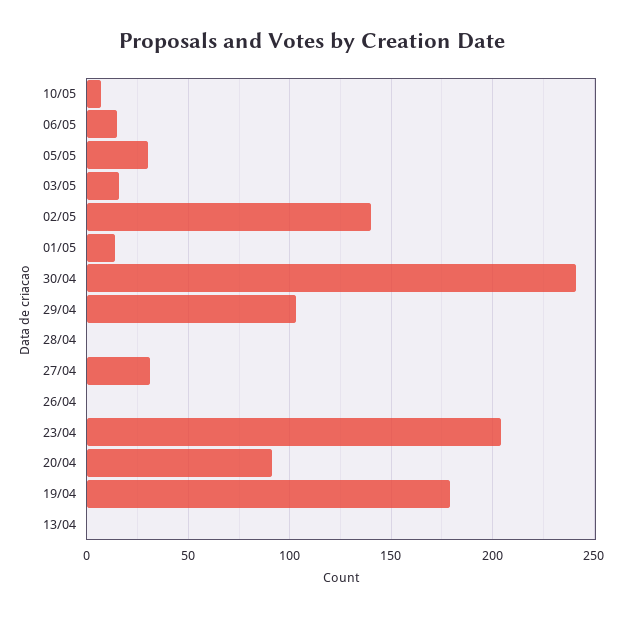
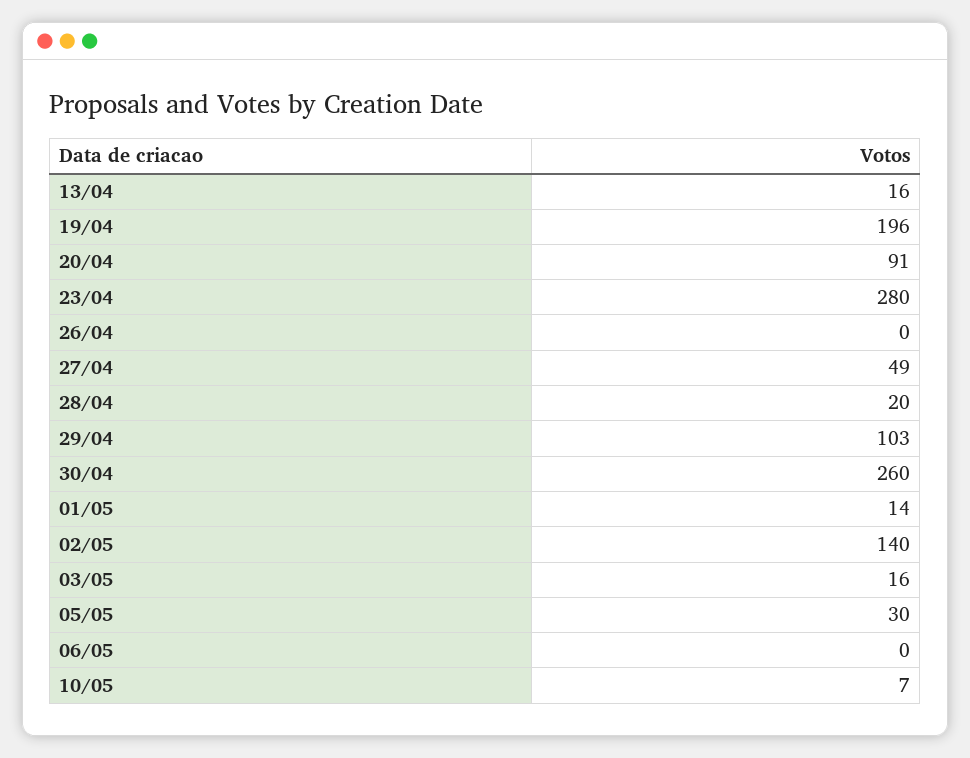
06/05: 15 -> 0
30/04: 240 -> 260
28/04: 0 -> 20
27/04: 30 -> 49
23/04: 205 -> 280
19/04: 180 -> 196
13/04: 0 -> 16

